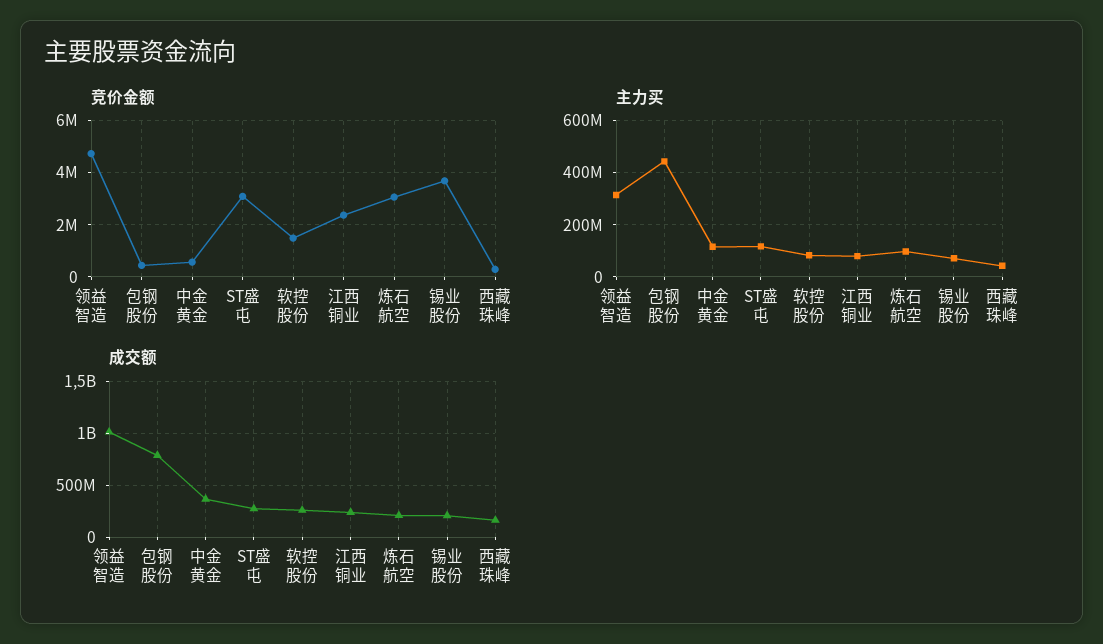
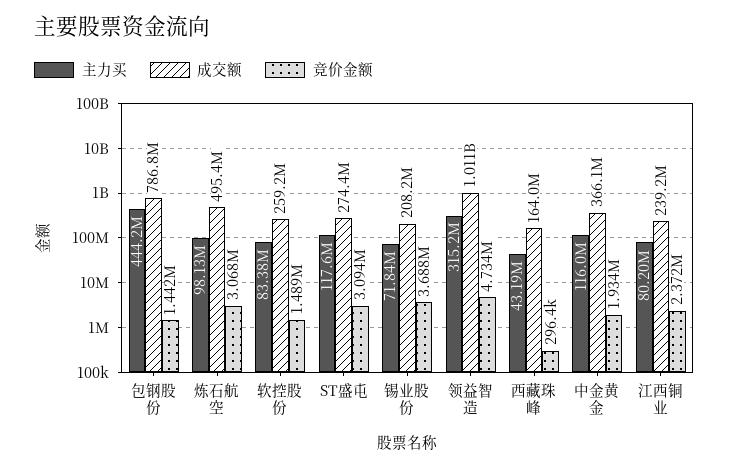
竞价金额, 包钢股份: 500000 -> 1442000
竞价金额, 中金黄金: 500000 -> 1934000
成交额, 炼石航空: 200000000 -> 495400000

